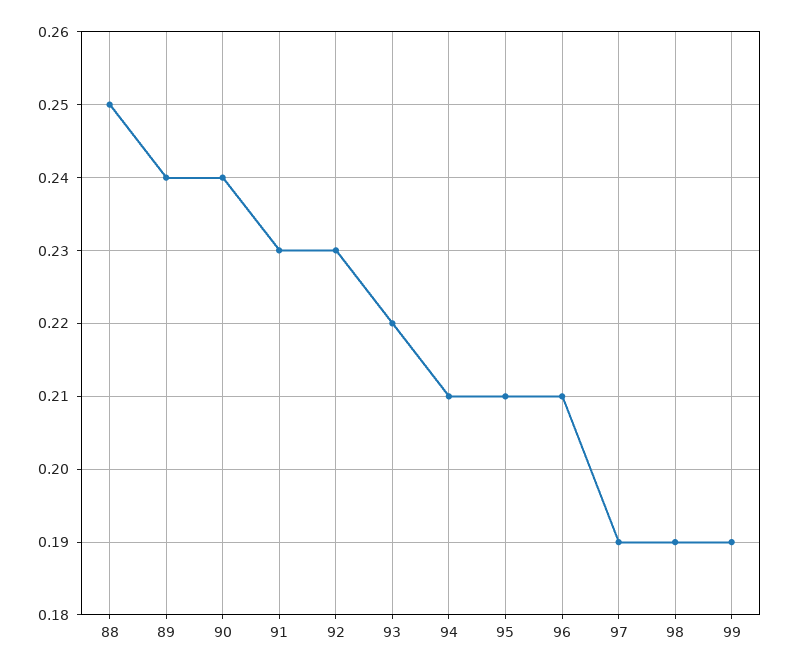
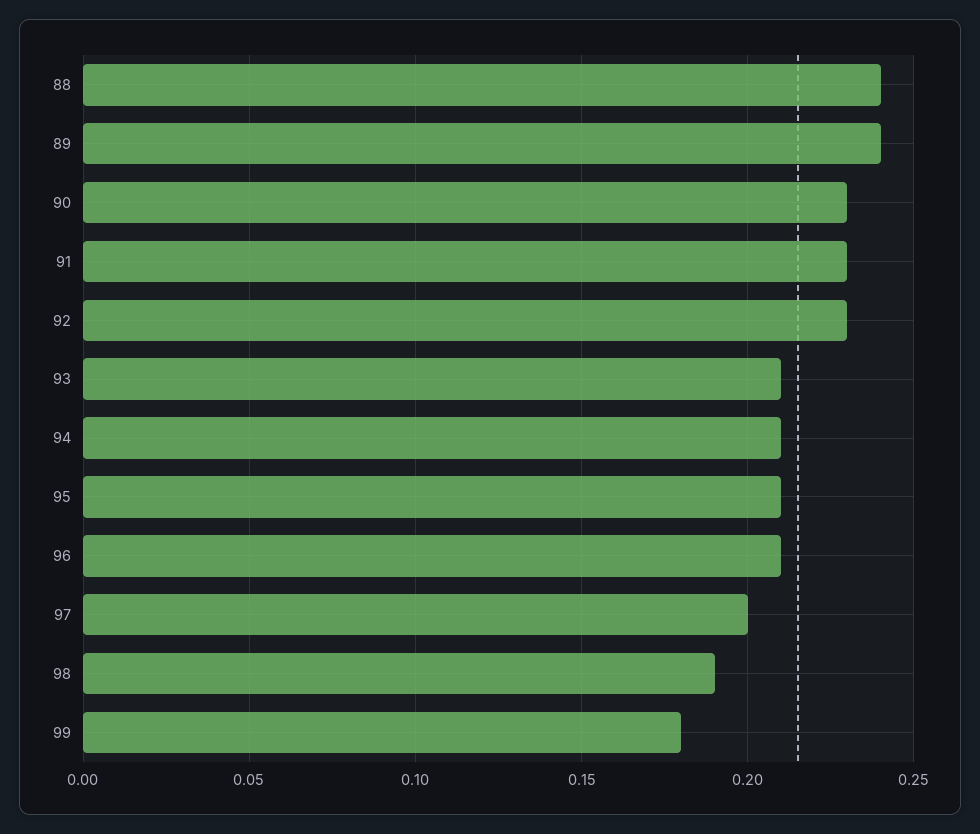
88: 0.25 -> 0.24
90: 0.24 -> 0.23
93: 0.22 -> 0.21
97: 0.19 -> 0.2
99: 0.19 -> 0.18

